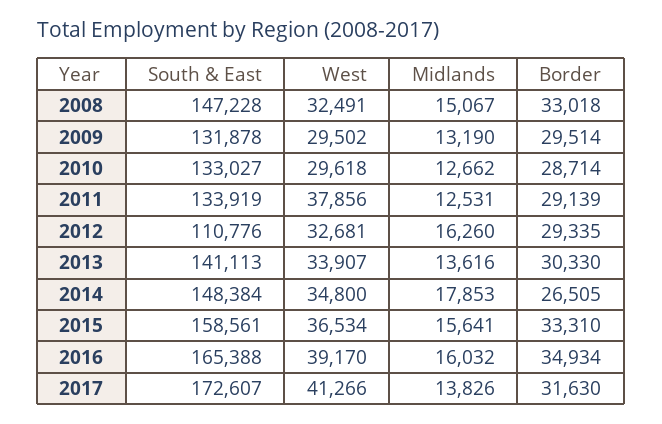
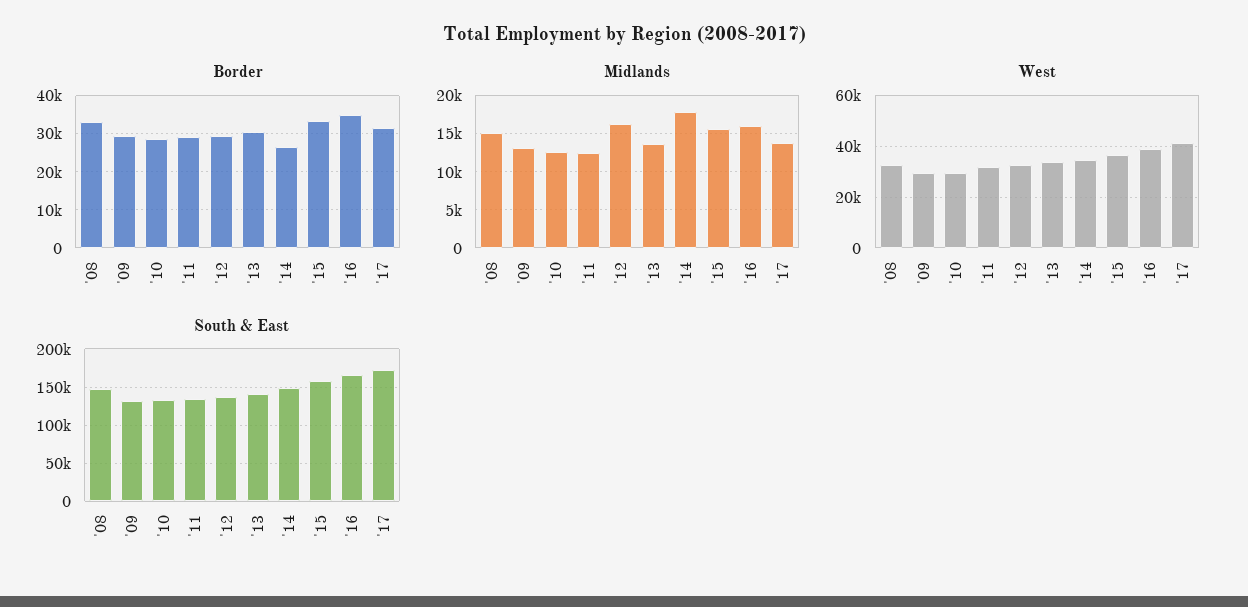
West, 2011: 37856 -> 32500
South & East, 2012: 110776 -> 140000

